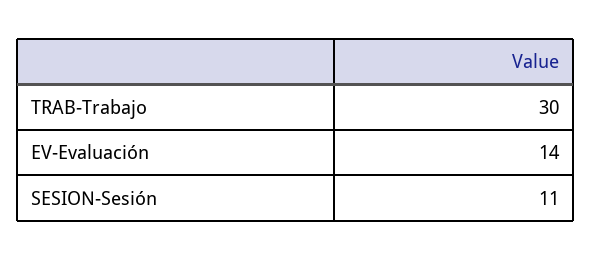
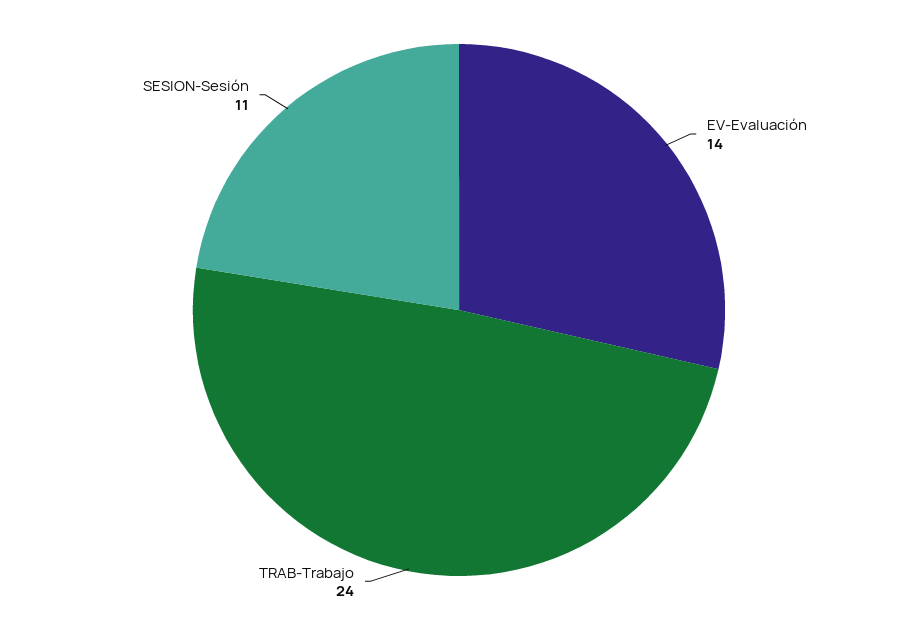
TRAB-Trabajo: 30 -> 24

